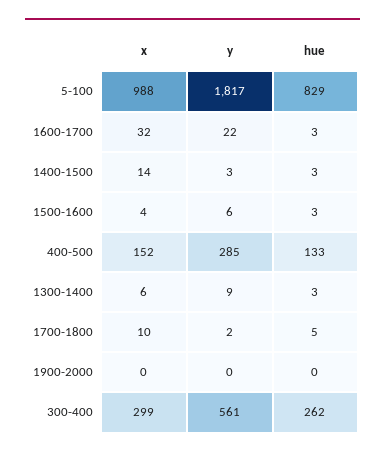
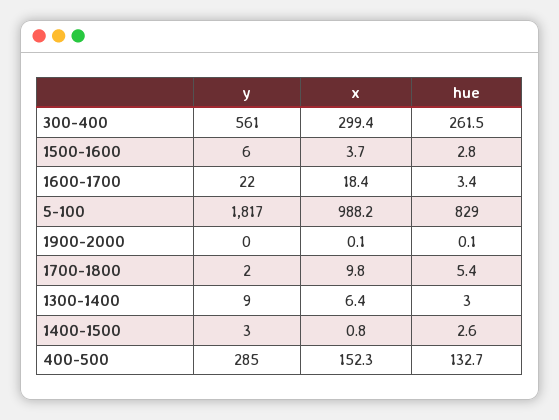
x, 1600-1700: 32 -> 18.4
x, 1400-1500: 14 -> 0.8

